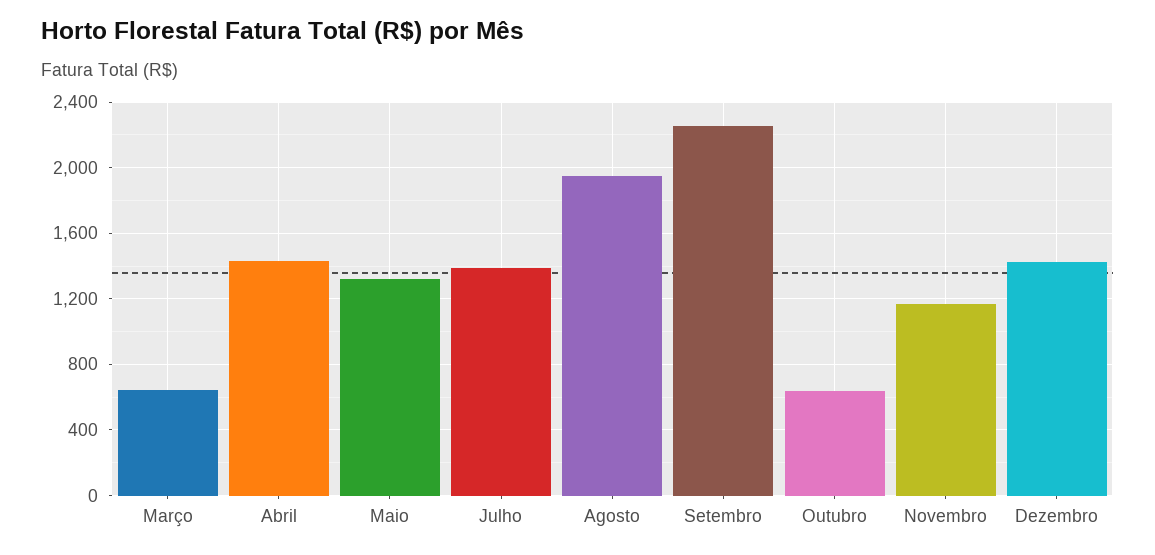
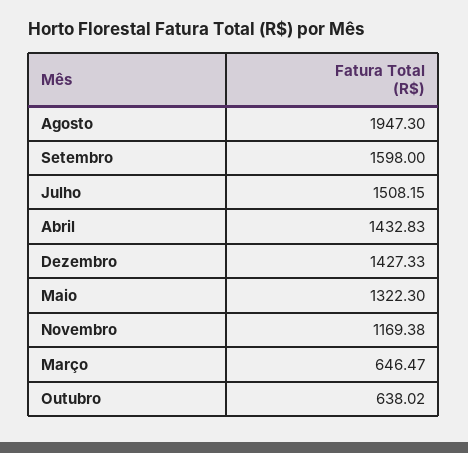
Julho: 1400 -> 1508.15
Setembro: 2250 -> 1598

